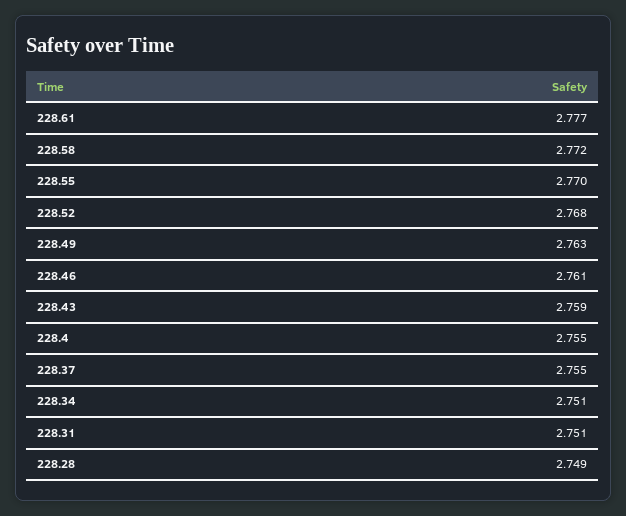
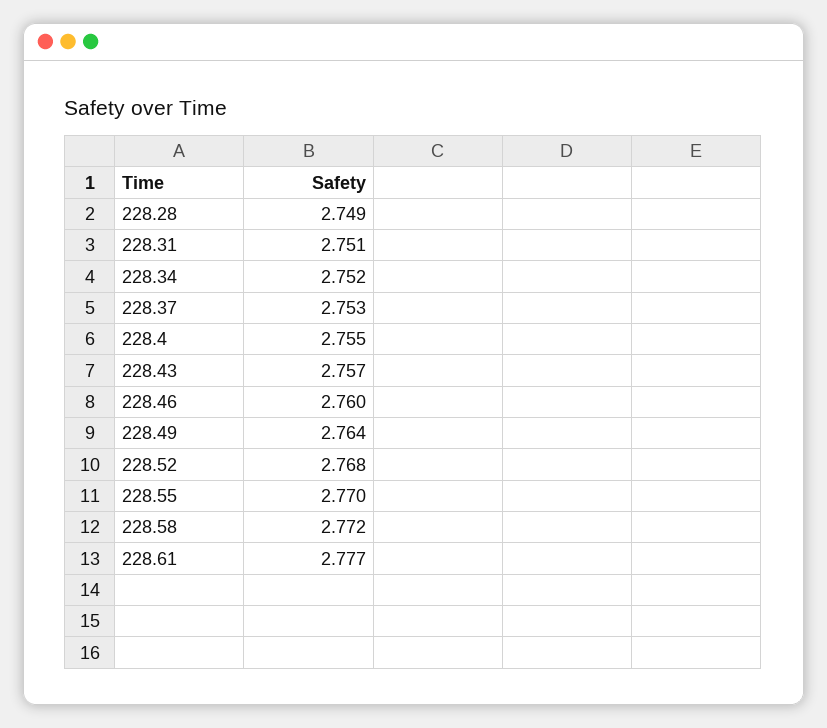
228.49: 2.763 -> 2.764
228.46: 2.761 -> 2.76
228.43: 2.759 -> 2.757
228.37: 2.755 -> 2.753
228.34: 2.751 -> 2.752

